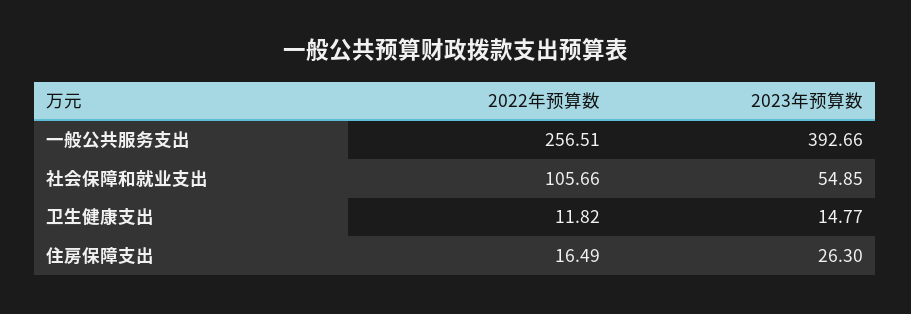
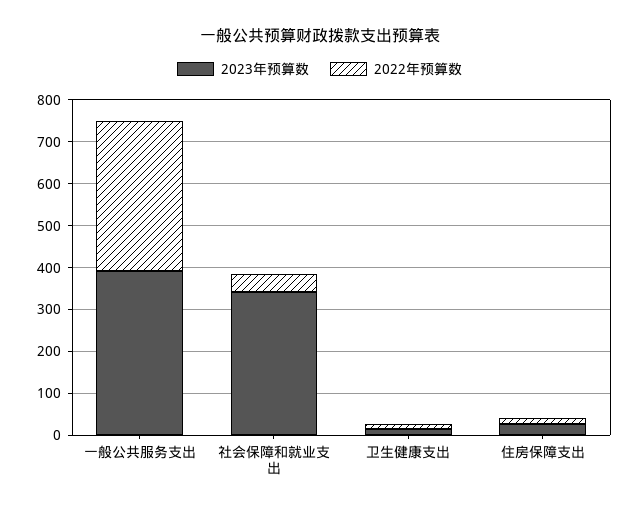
2022年预算数, 一般公共服务支出: 256.51 -> 360
2022年预算数, 社会保障和就业支出: 105.66 -> 40
2023年预算数, 社会保障和就业支出: 54.85 -> 340

